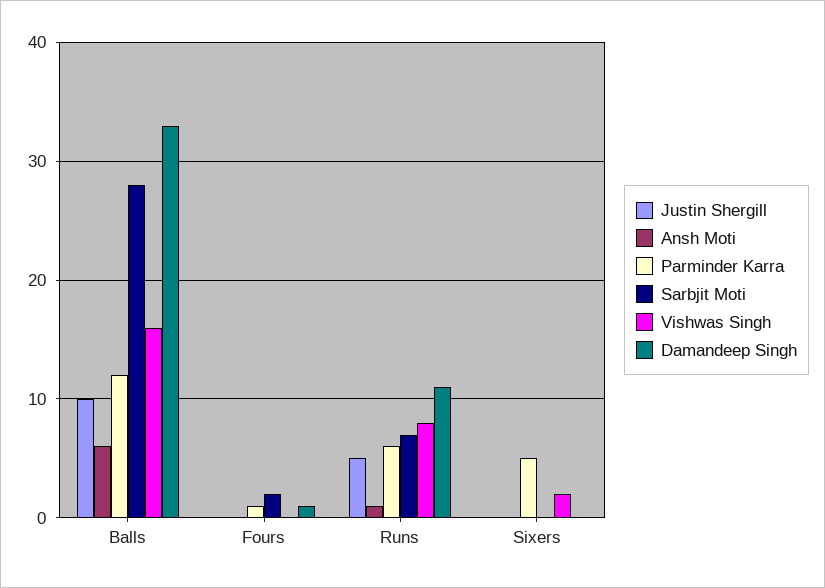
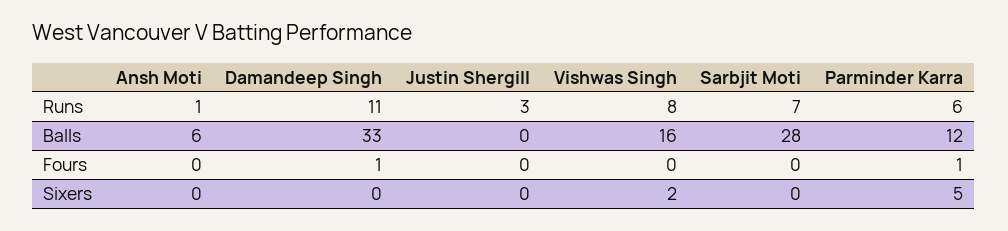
Justin Shergill, Balls: 10 -> 0
Sarbjit Moti, Fours: 2 -> 0
Justin Shergill, Runs: 5 -> 3

